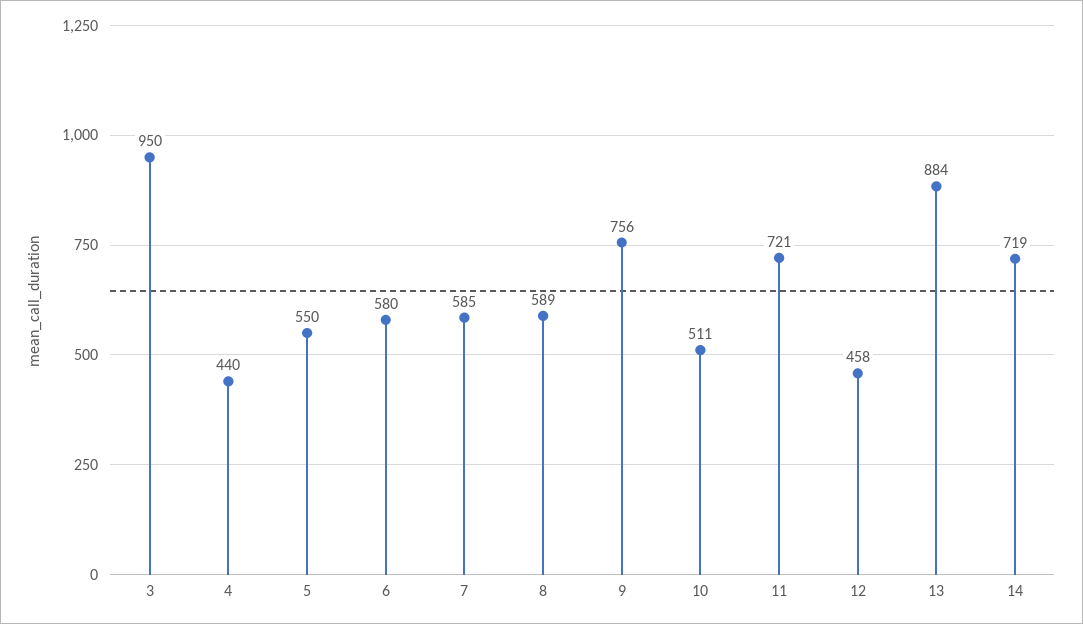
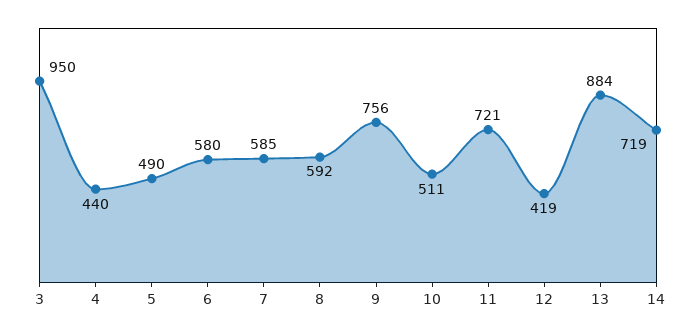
5: 550 -> 490
8: 589 -> 592
12: 458 -> 419

